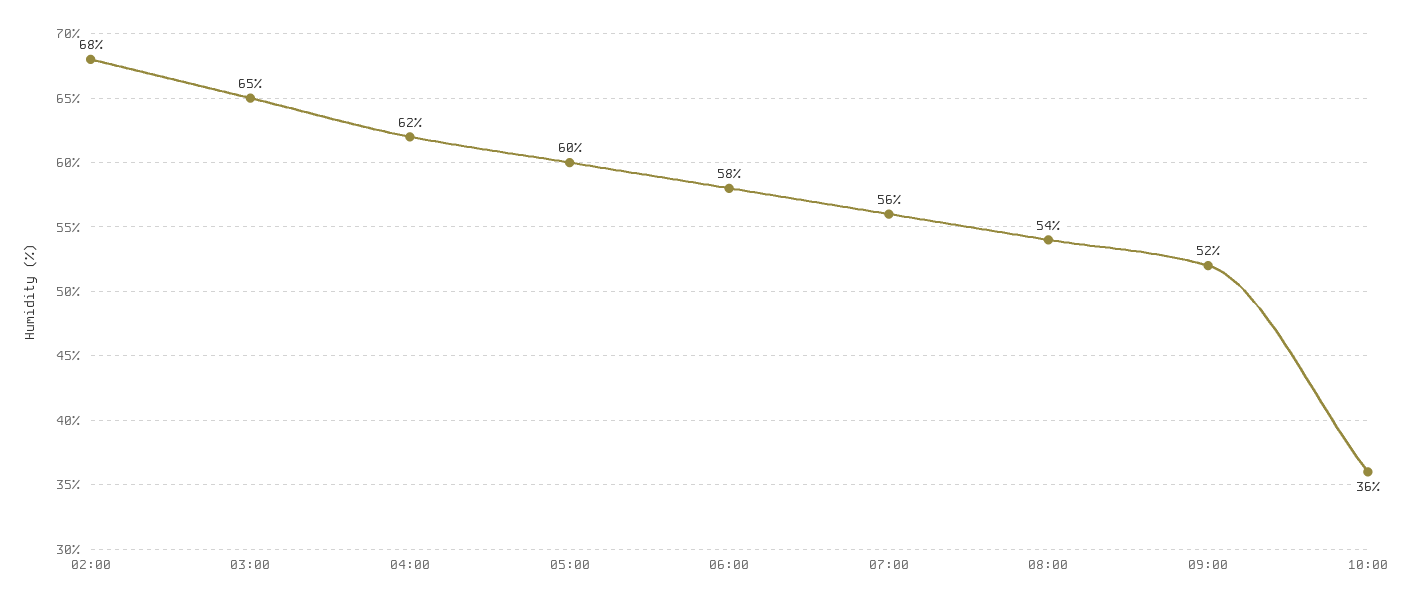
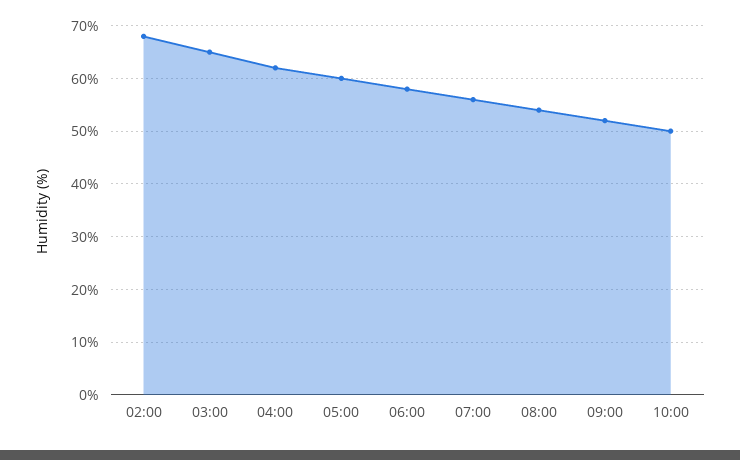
10:00: 36 -> 50

